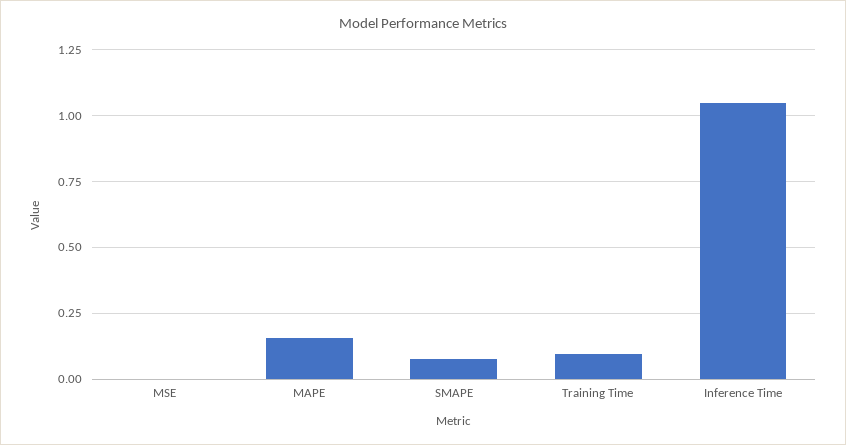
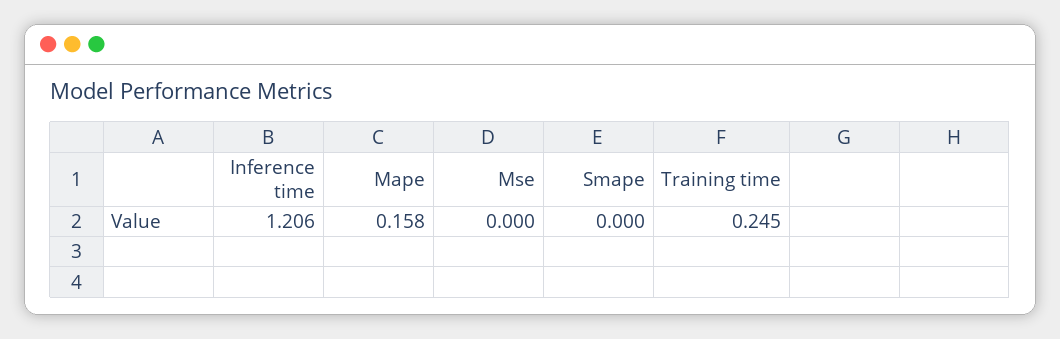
SMAPE: 0.075 -> 0
Training Time: 0.1 -> 0.245
Inference Time: 1.05 -> 1.206

